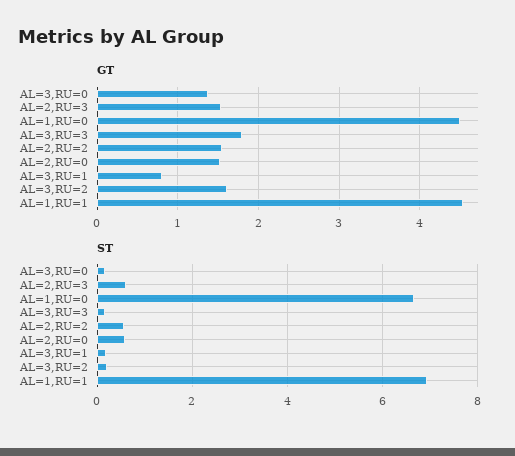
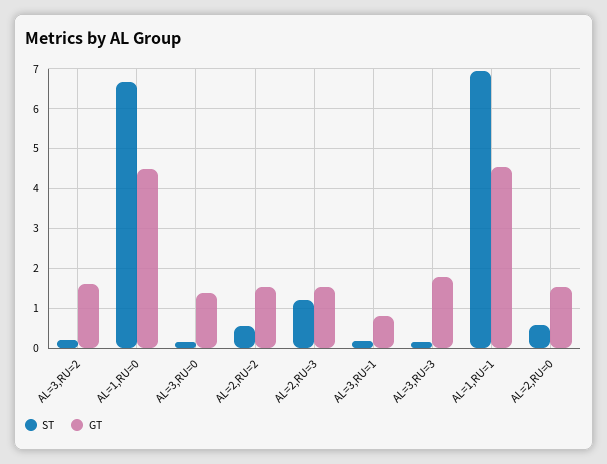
ST, AL=2,RU=3: 0.6 -> 1.2

